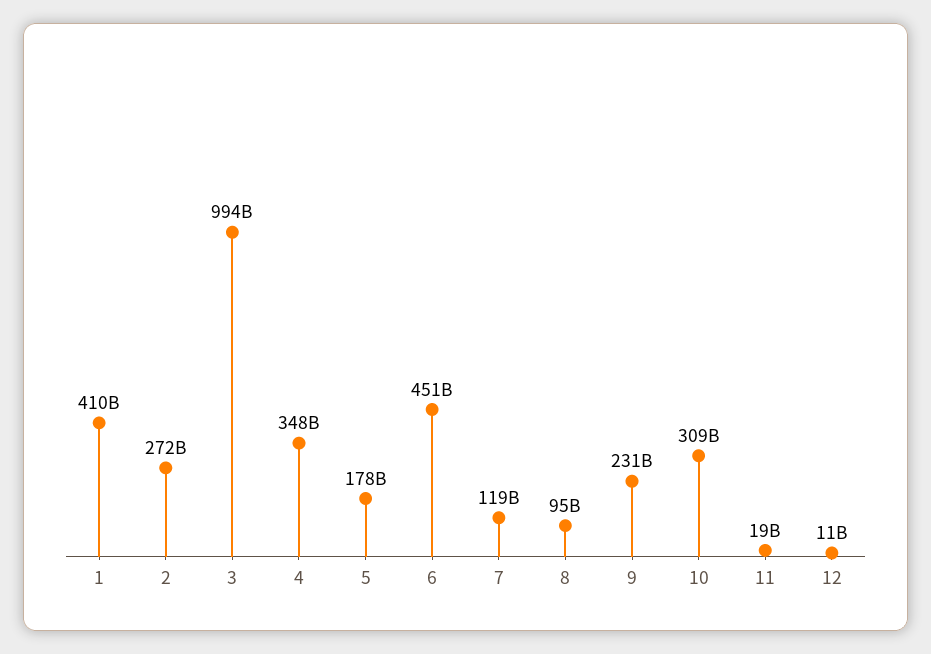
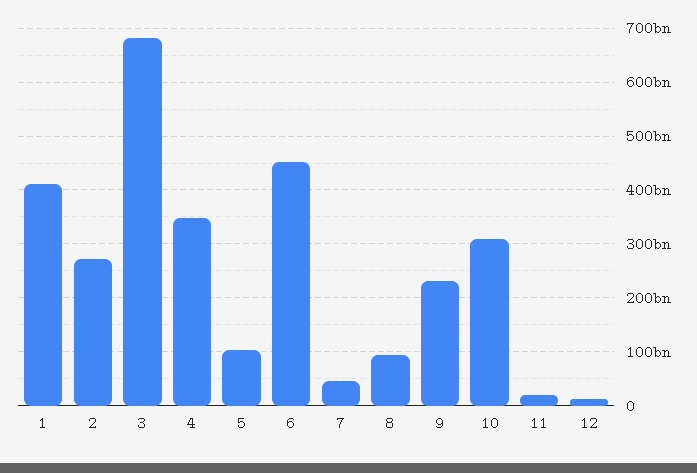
3: 994000000000 -> 680000000000
5: 178000000000 -> 100000000000
7: 119000000000 -> 40000000000

